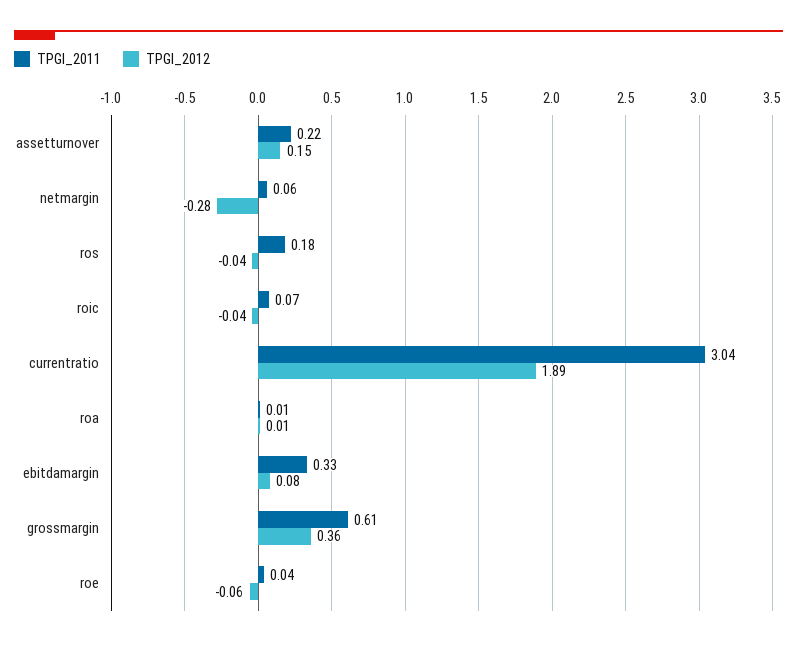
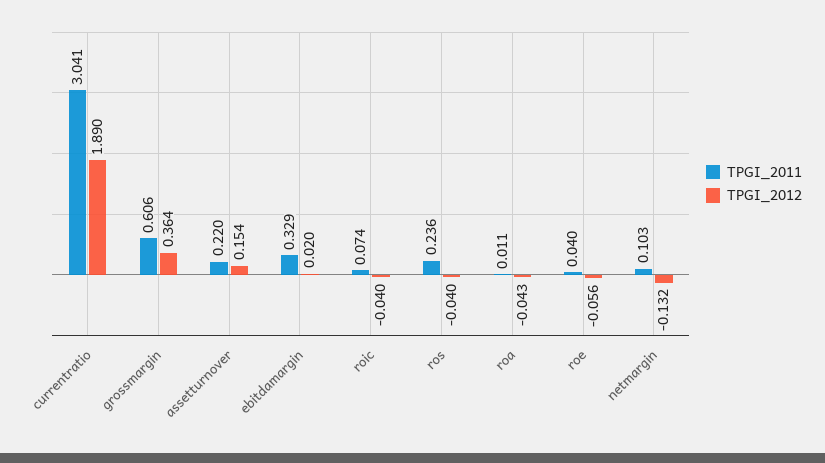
TPGI_2011, netmargin: 0.06 -> 0.103
TPGI_2012, netmargin: -0.28 -> -0.132
TPGI_2011, ros: 0.18 -> 0.236
TPGI_2012, roa: 0.01 -> -0.043
TPGI_2012, ebitdamargin: 0.08 -> 0.02

